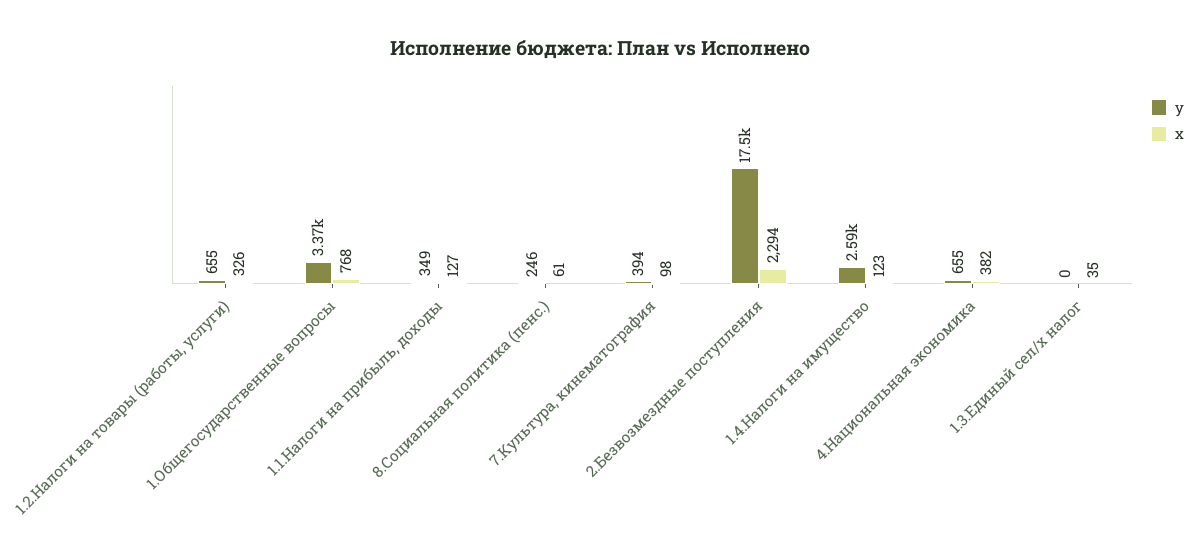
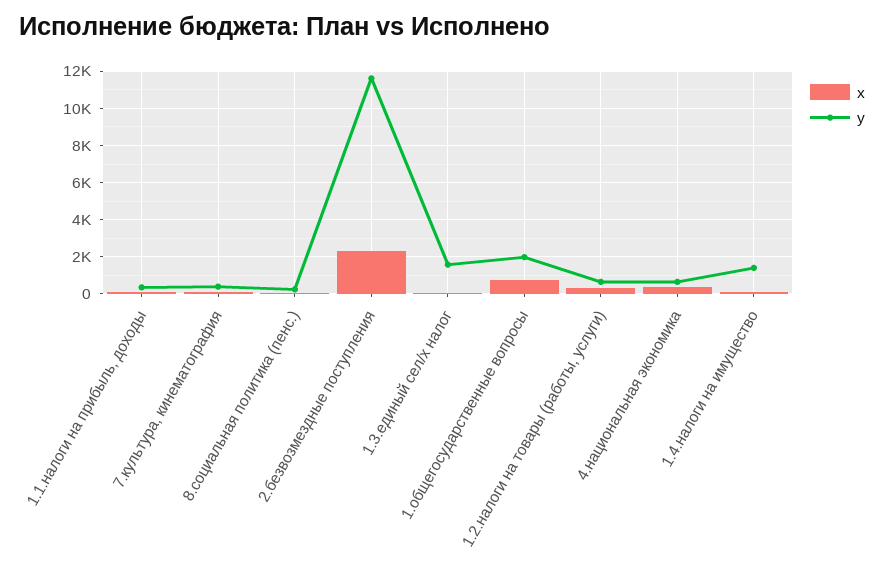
y, 1.Общегосударственные вопросы: 3370 -> 2000
y, 2.Безвозмездные поступления: 17500 -> 11500
y, 1.4.Налоги на имущество: 2590 -> 1500
y, 1.3.Единый сел/х налог: 0 -> 1500

